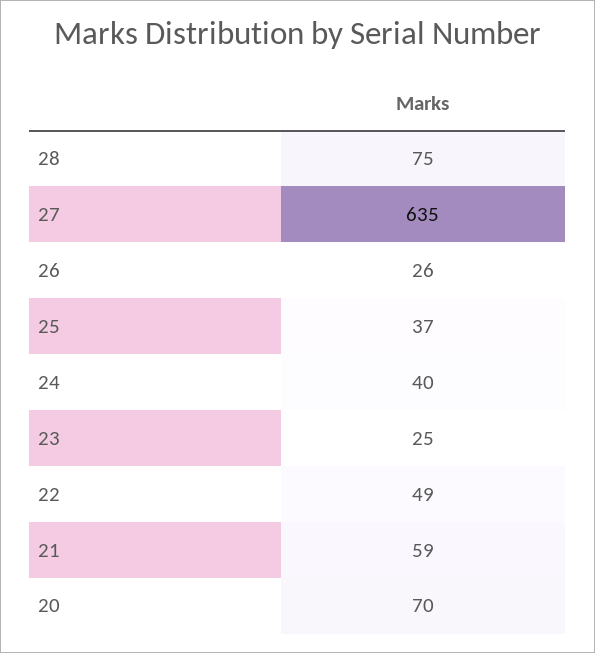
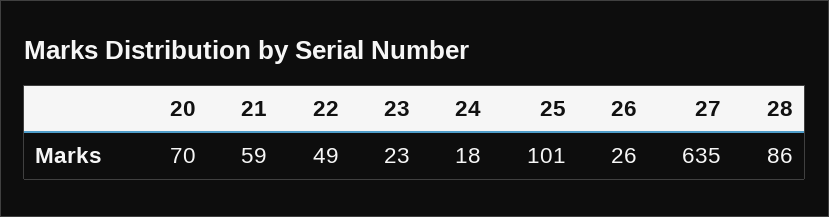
28: 75 -> 86
25: 37 -> 101
24: 40 -> 18
23: 25 -> 23

